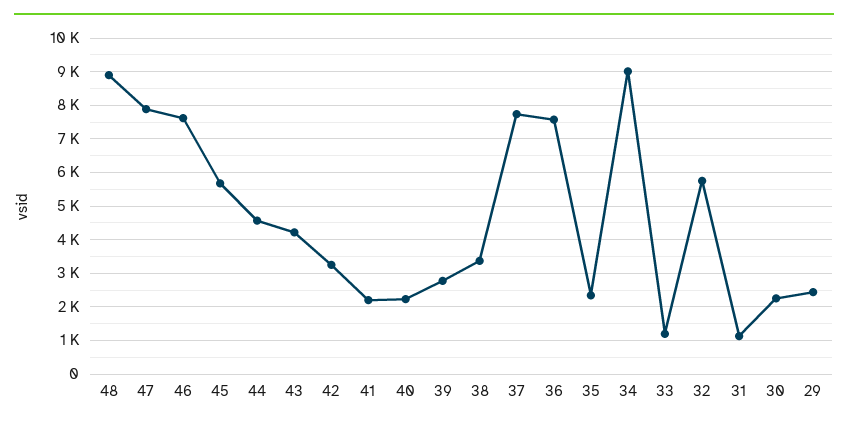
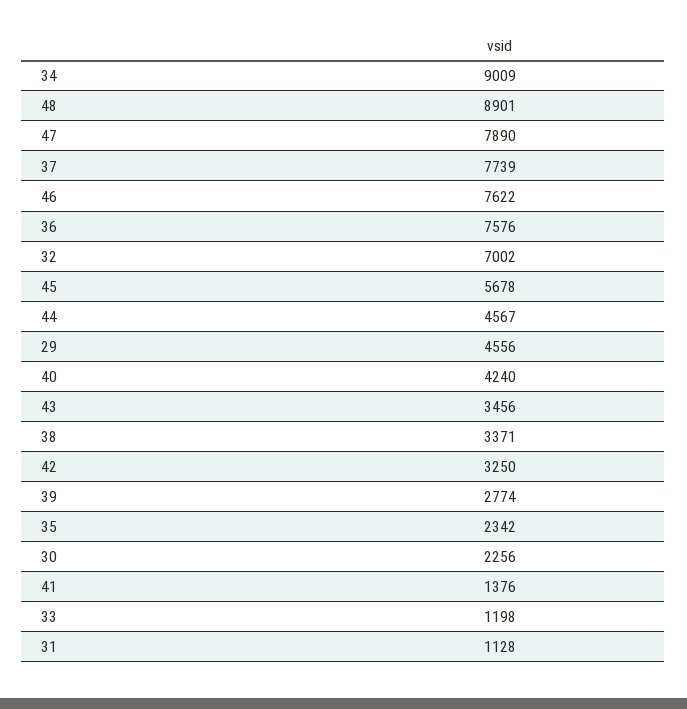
43: 4200 -> 3456
41: 2200 -> 1376
40: 2200 -> 4240
32: 5800 -> 7002
29: 2400 -> 4556

